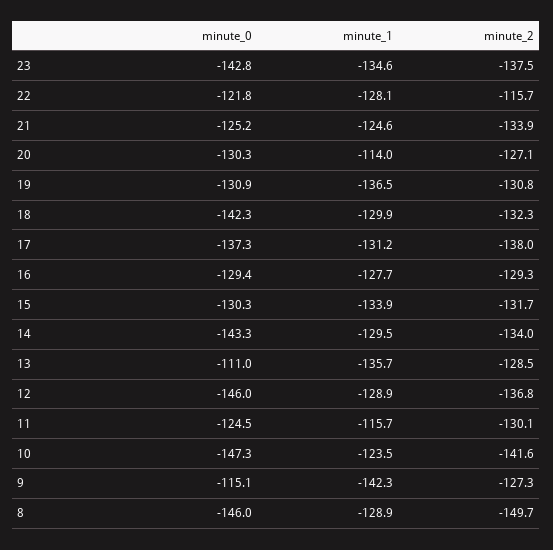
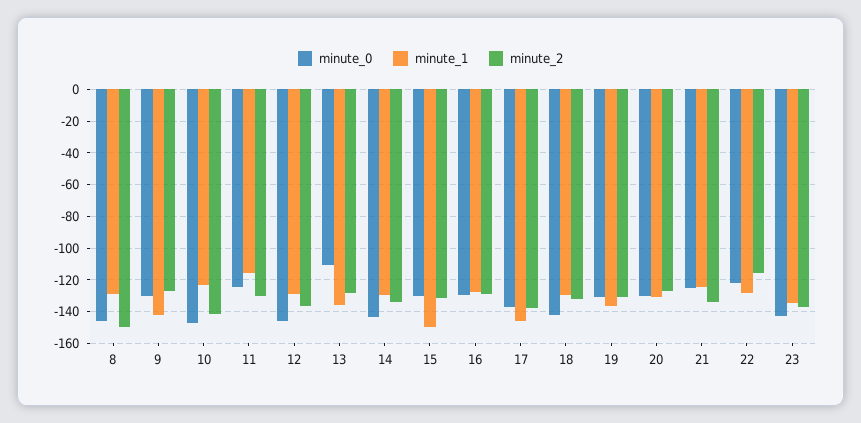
minute_1, 20: -114 -> -130
minute_1, 17: -131.2 -> -145
minute_1, 15: -133.9 -> -150
minute_0, 9: -115.1 -> -130

